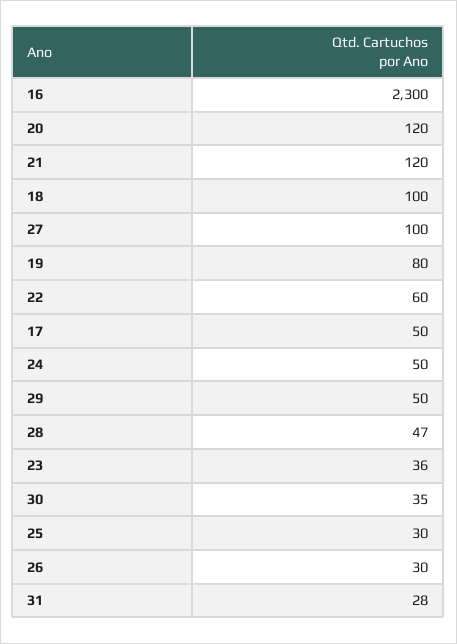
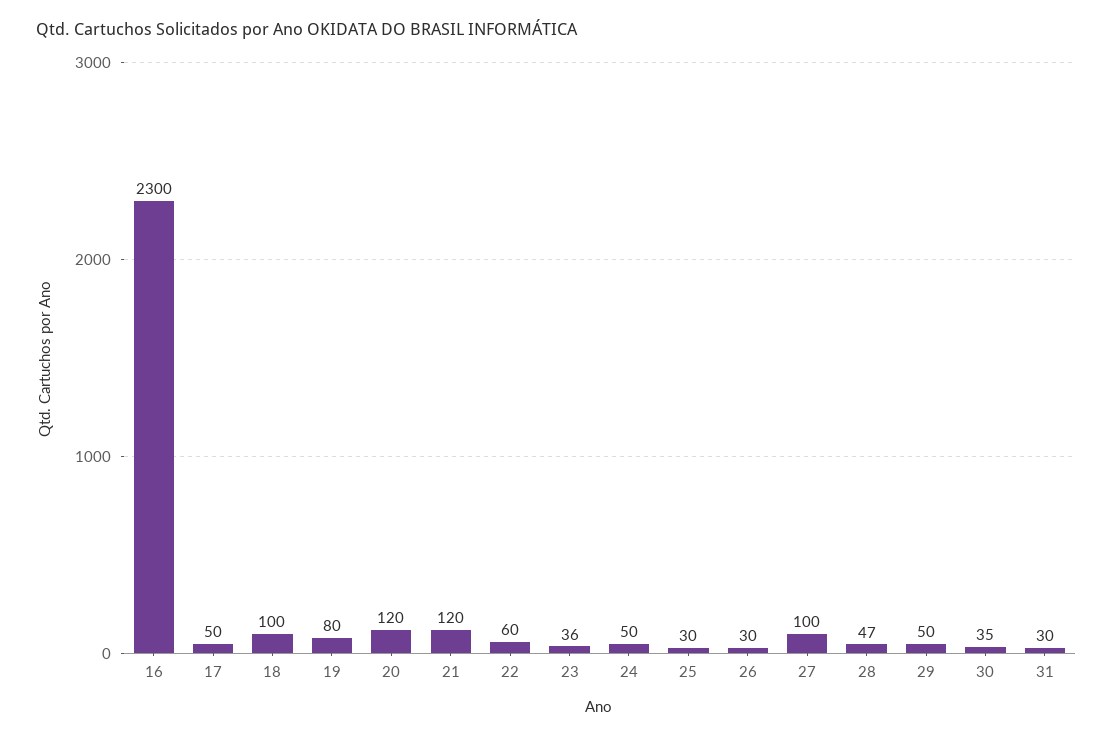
31: 28 -> 30

